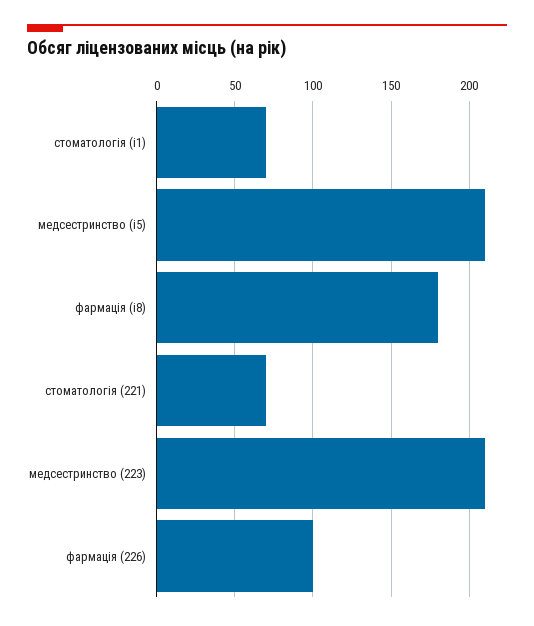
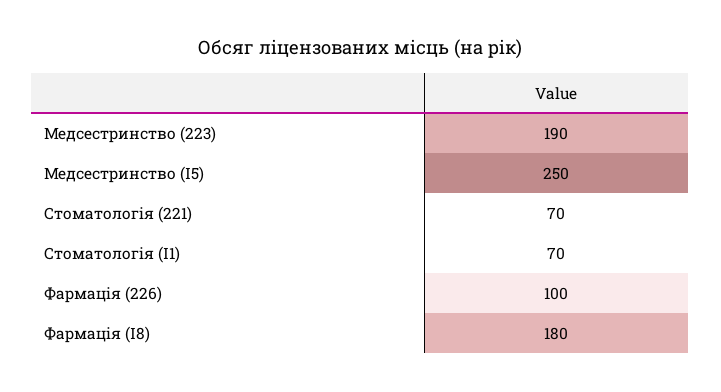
медсестринство (i5): 210 -> 250
медсестринство (223): 210 -> 190

